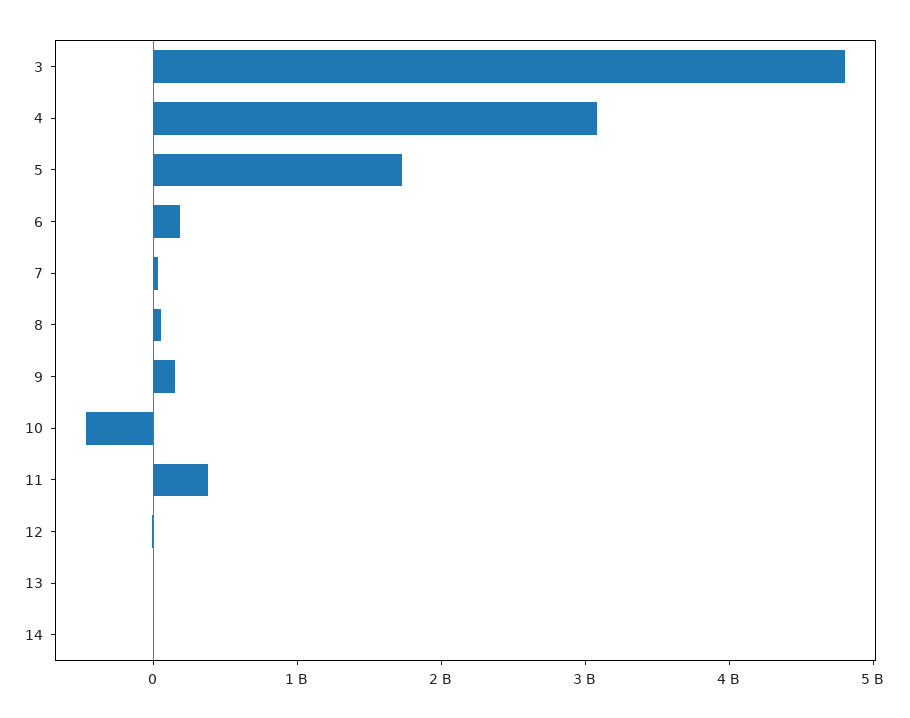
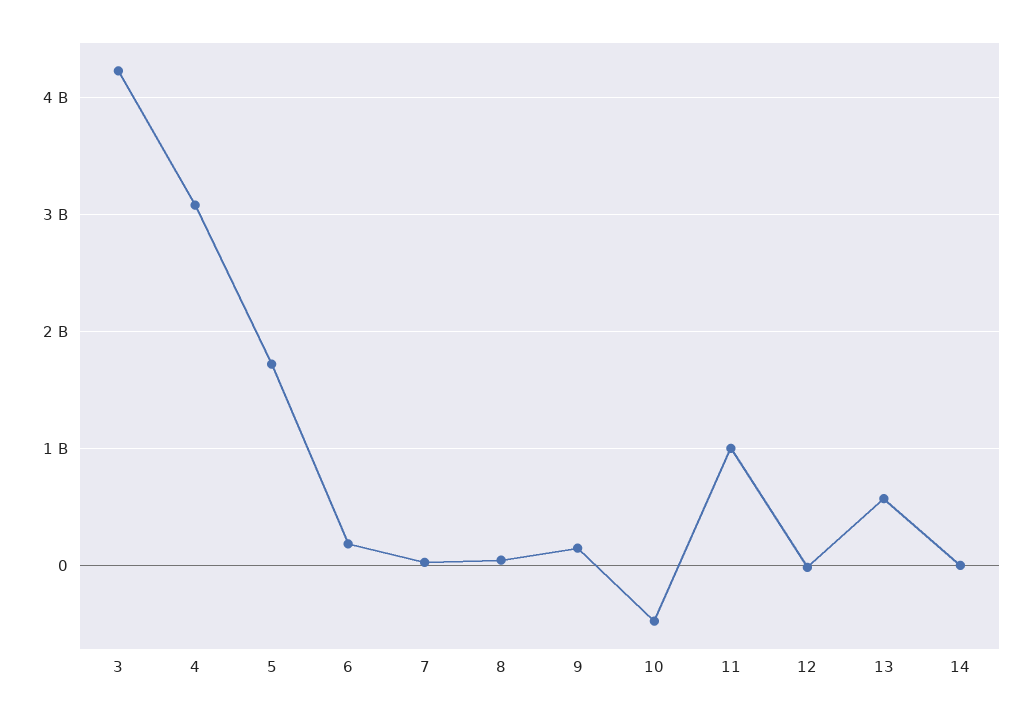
3: 4800000000 -> 4200000000
11: 400000000 -> 1000000000
13: 0 -> 600000000

